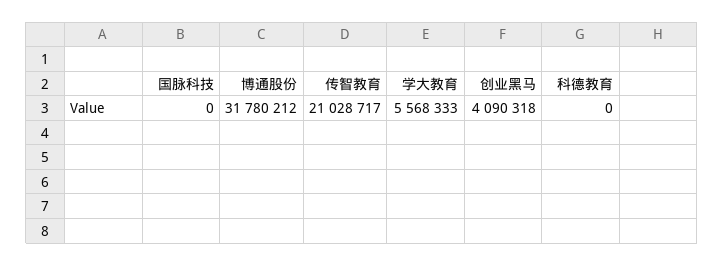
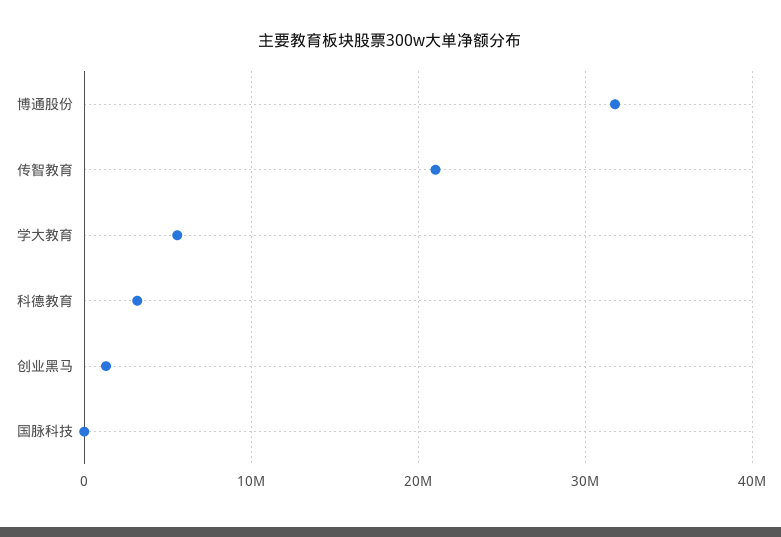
创业黑马: 4090318 -> 1000000
科德教育: 0 -> 3000000

